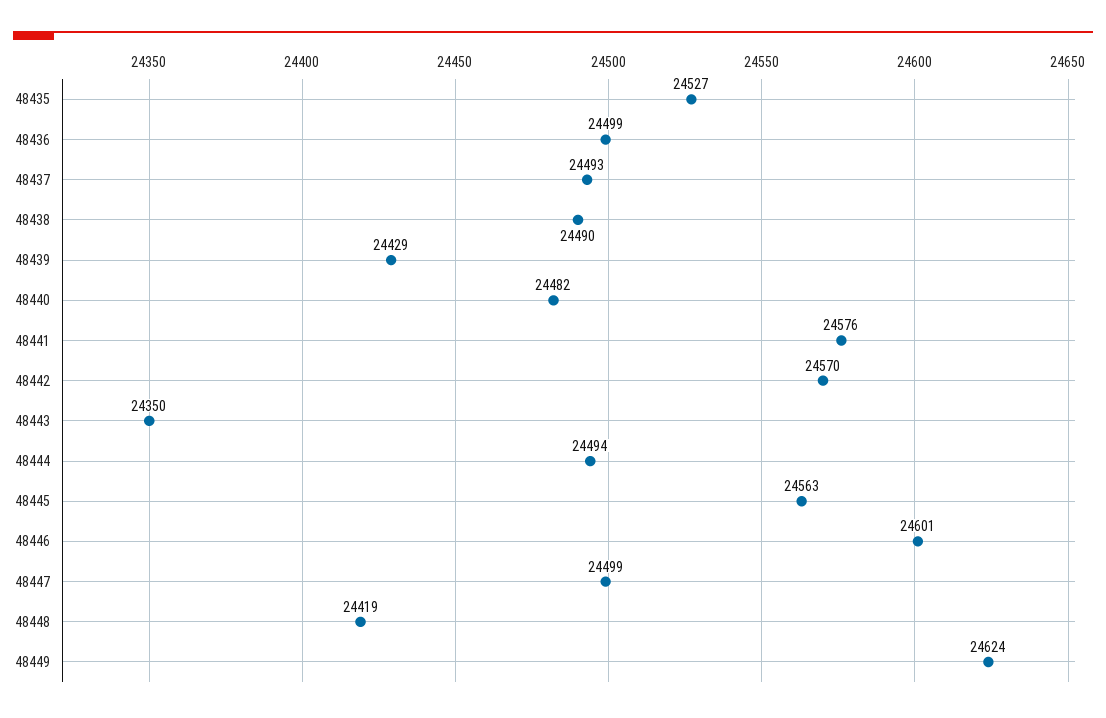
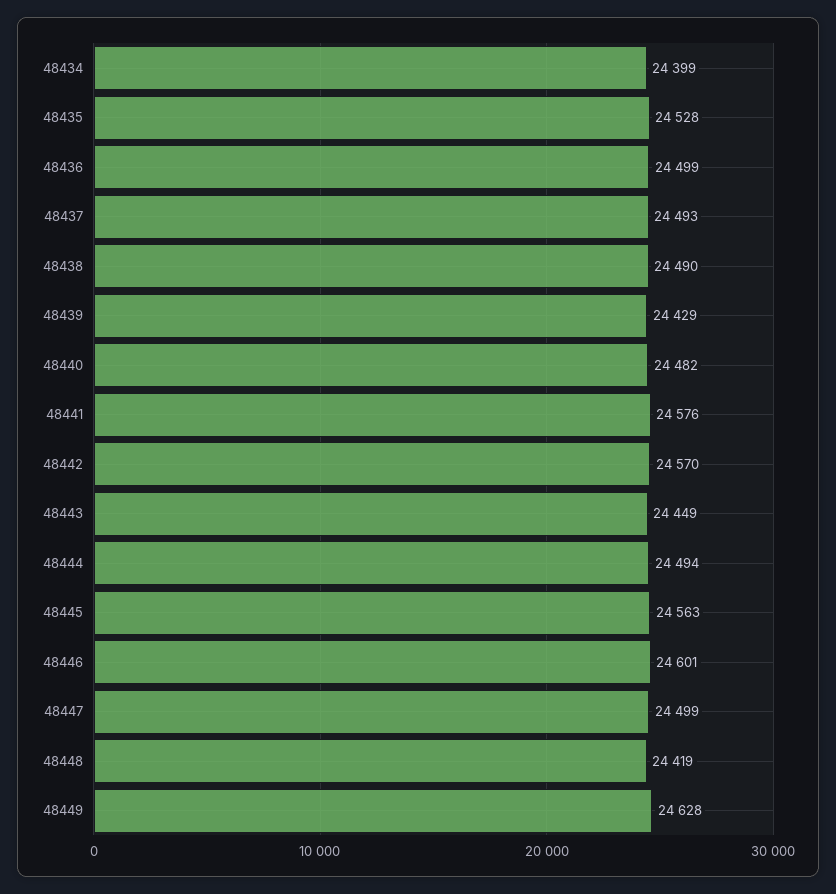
48435: 24527 -> 24528
48443: 24350 -> 24449
48449: 24624 -> 24628
48434: none -> 24399

